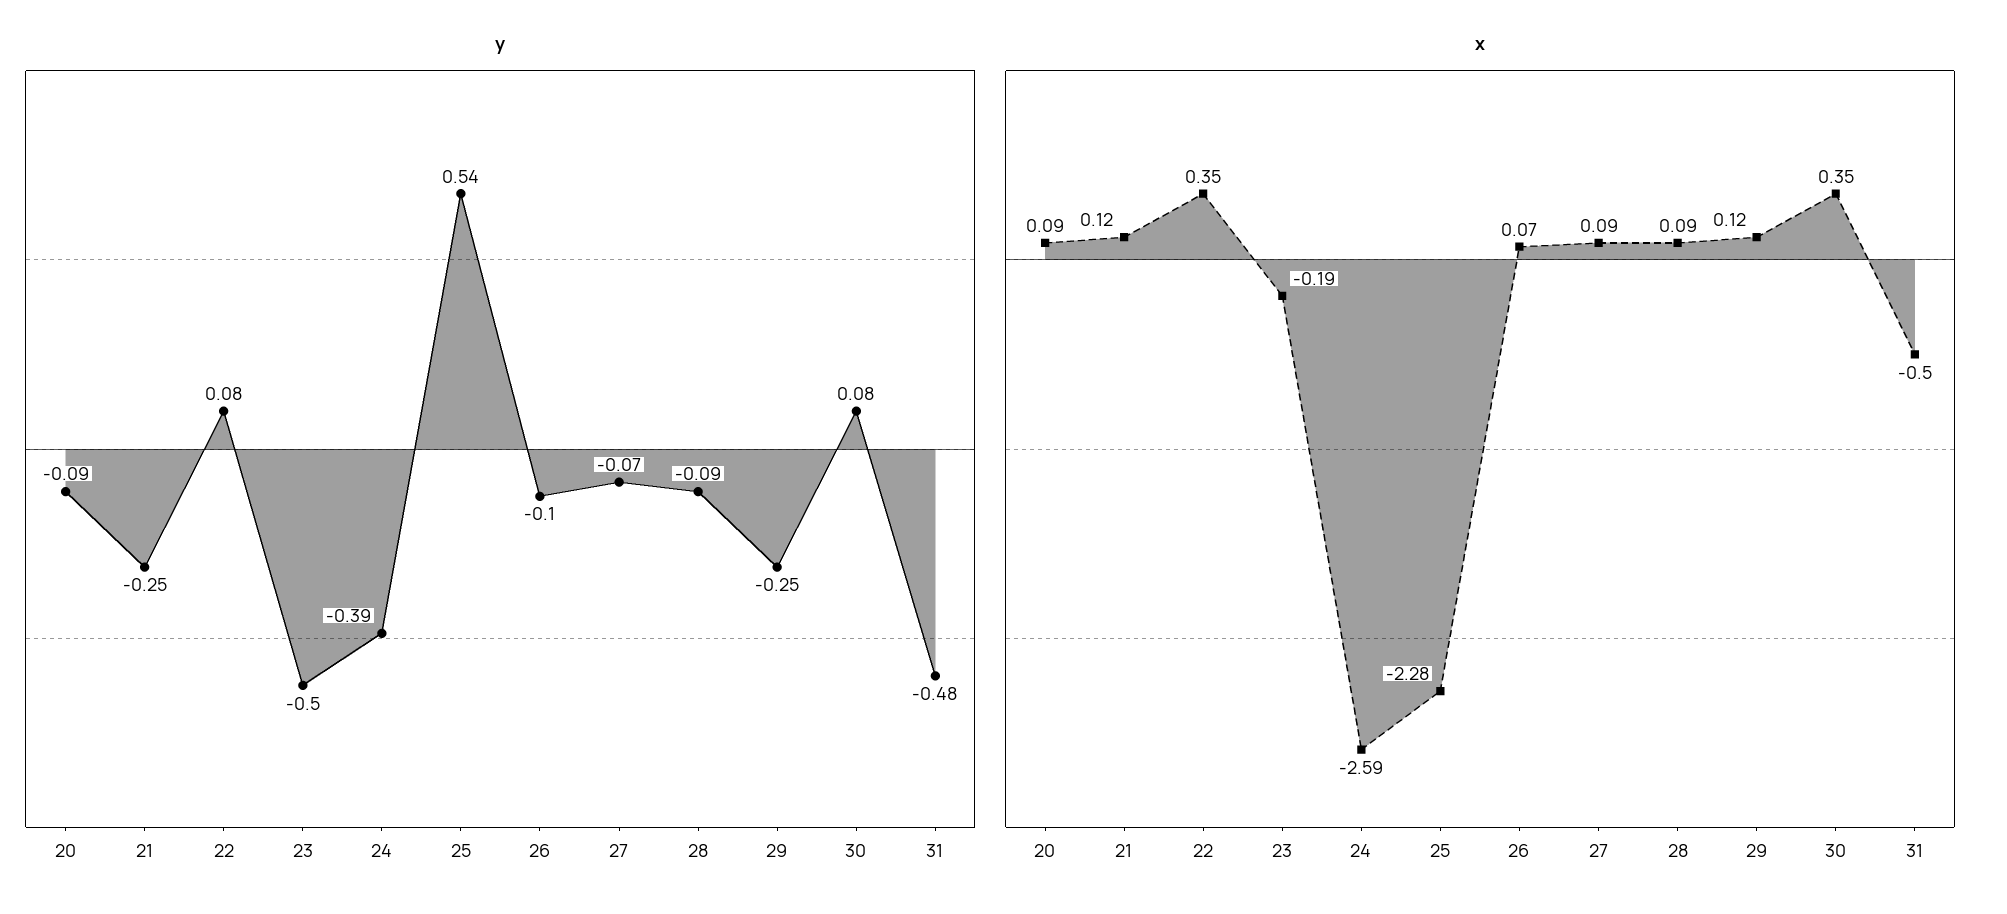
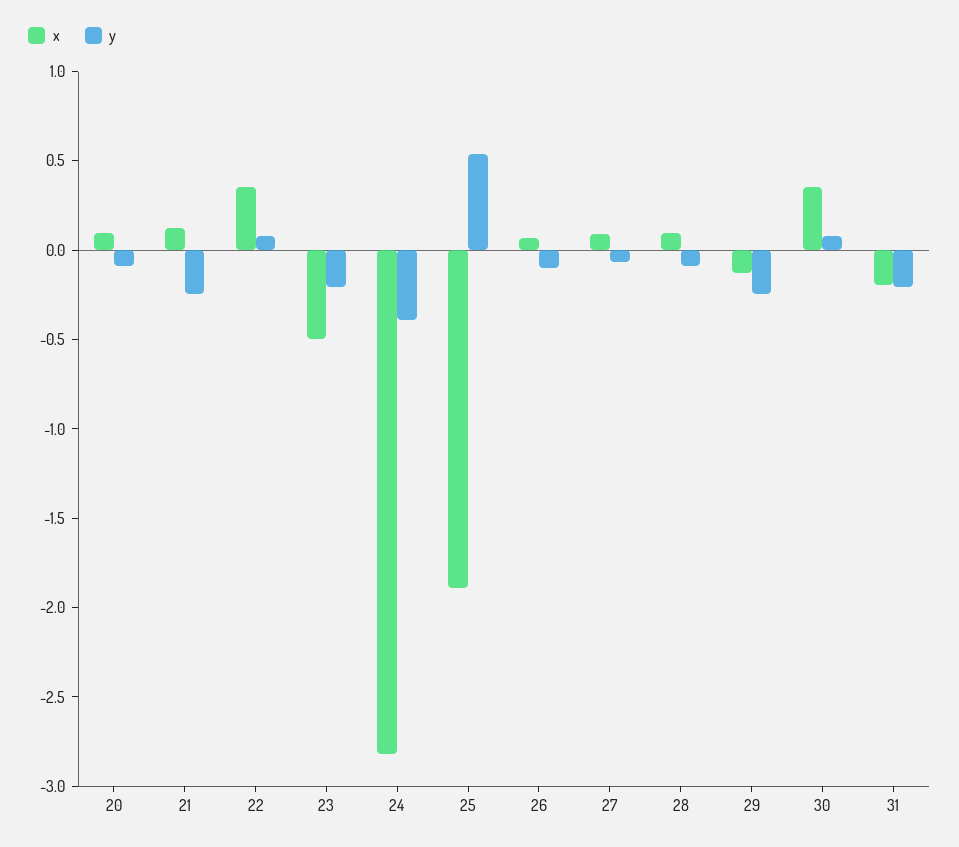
y, 23: -0.5 -> -0.2
y, 31: -0.48 -> -0.2
x, 23: -0.19 -> -0.5
x, 24: -2.59 -> -2.8
x, 25: -2.28 -> -1.9
x, 29: 0.12 -> -0.1
x, 31: -0.5 -> -0.2

